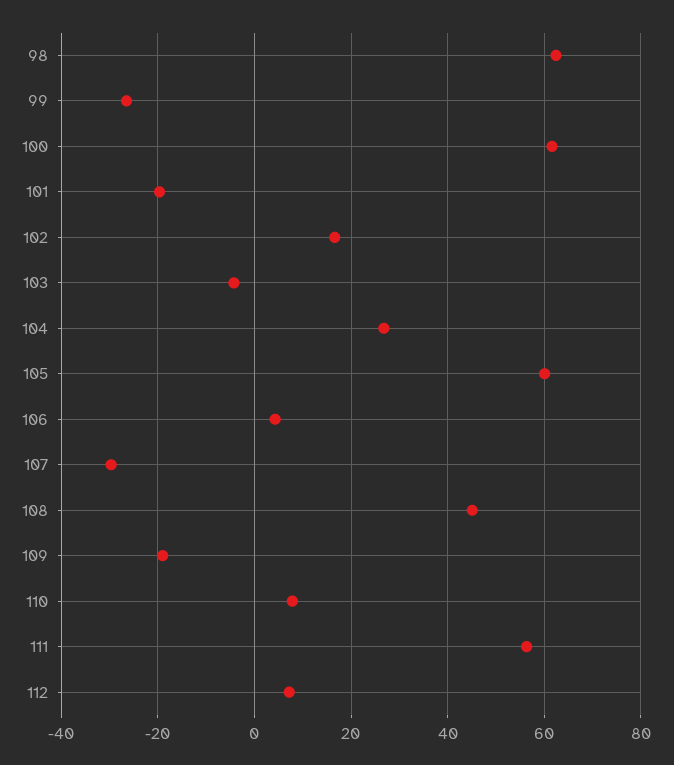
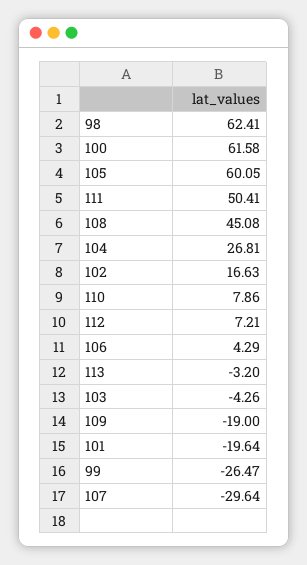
111: 56 -> 50.41
113: none -> -3.2

